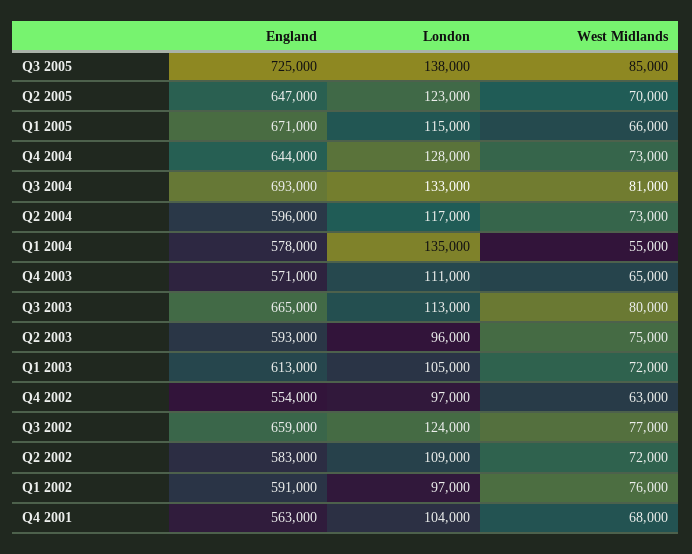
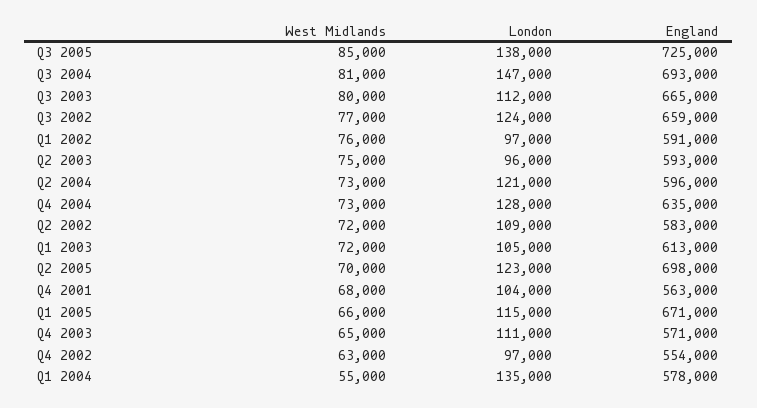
England, Q2 2005: 647000 -> 698000
England, Q4 2004: 644000 -> 635000
London, Q3 2004: 133000 -> 147000
London, Q2 2004: 117000 -> 121000
London, Q3 2003: 113000 -> 112000

